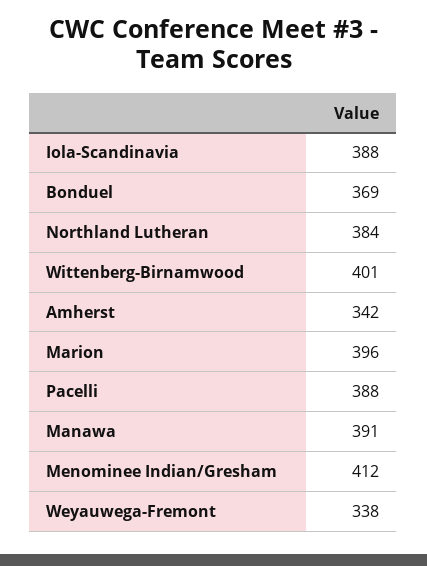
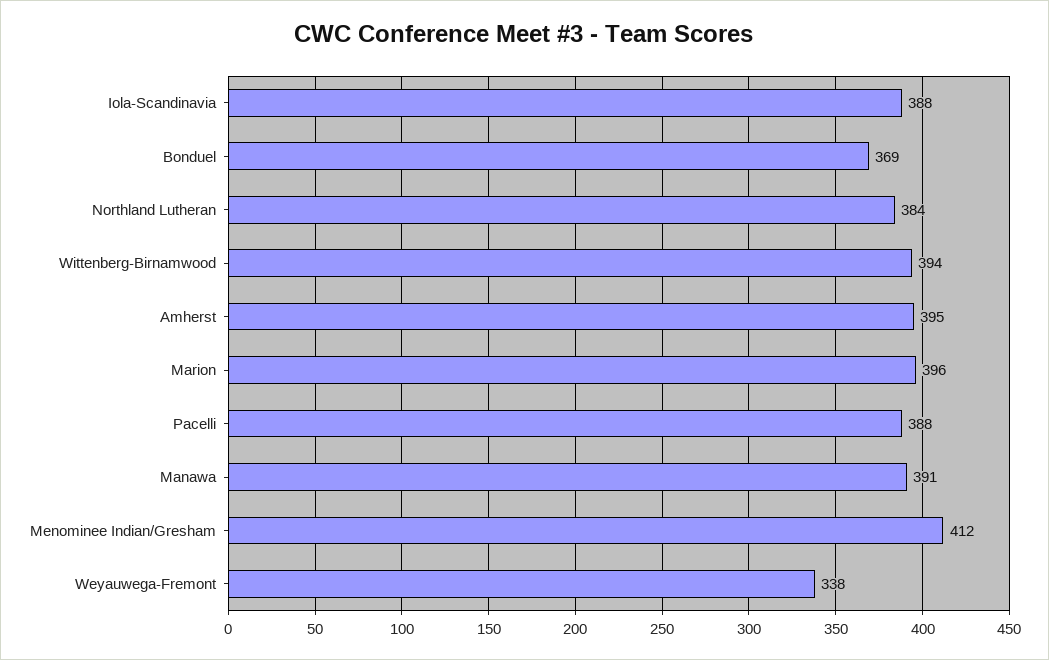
Wittenberg-Birnamwood: 401 -> 394
Amherst: 342 -> 395

